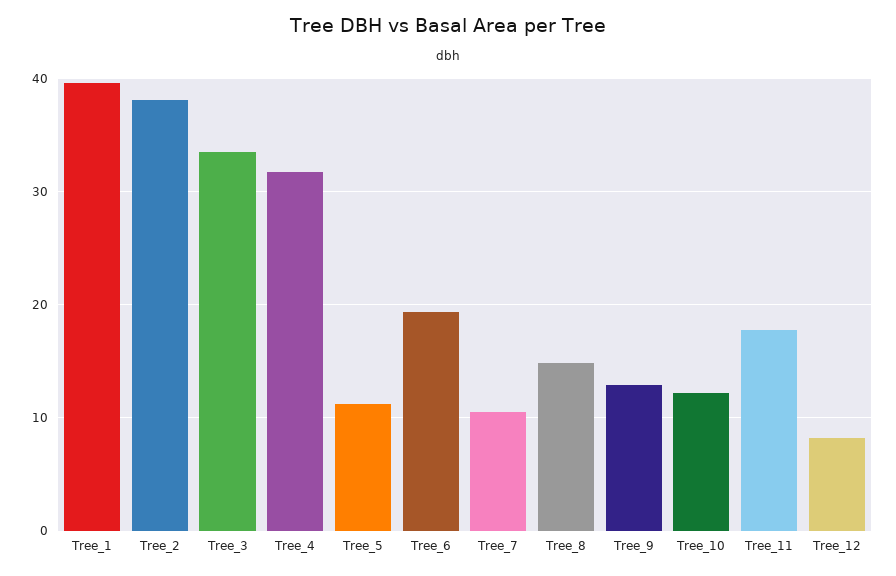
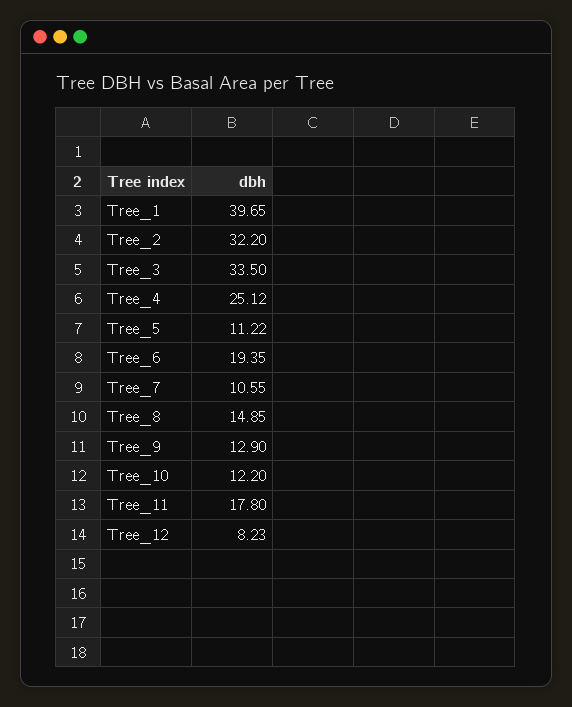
Tree_2: 38 -> 32.2
Tree_4: 32 -> 25.12

